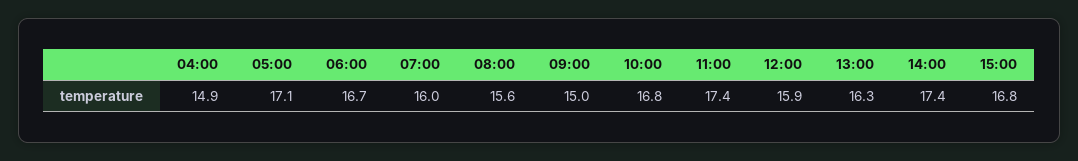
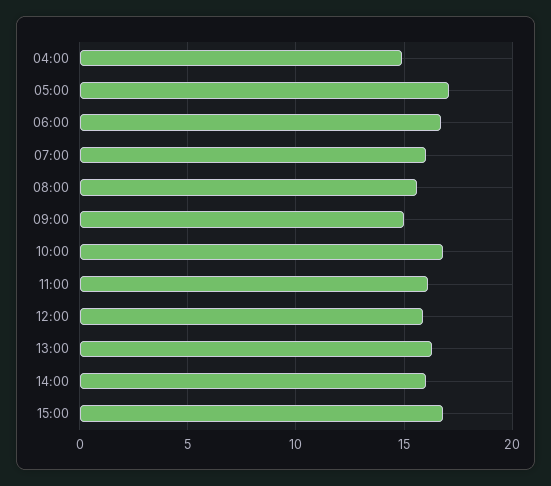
11:00: 17.4 -> 16
14:00: 17.4 -> 16

